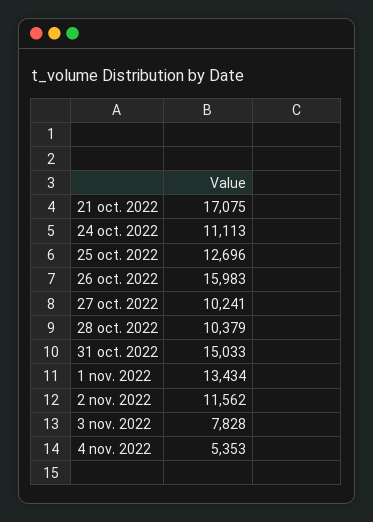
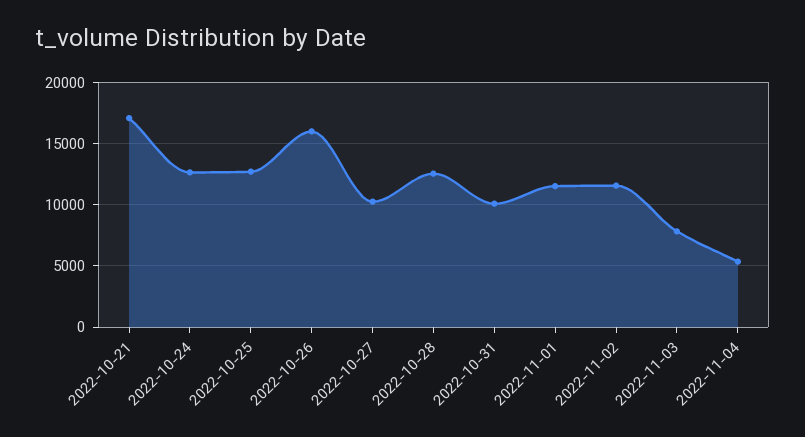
24 oct. 2022: 11113 -> 12500
28 oct. 2022: 10379 -> 12500
31 oct. 2022: 15033 -> 10000
1 nov. 2022: 13434 -> 11500

